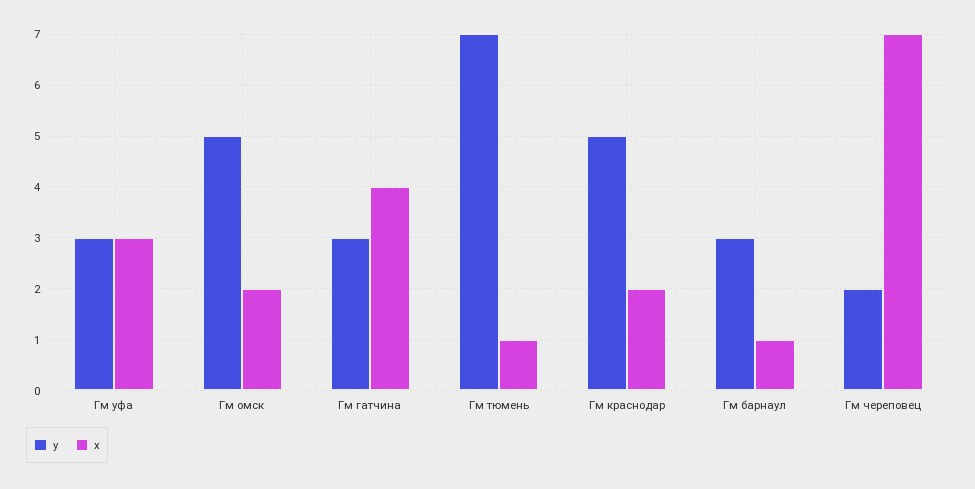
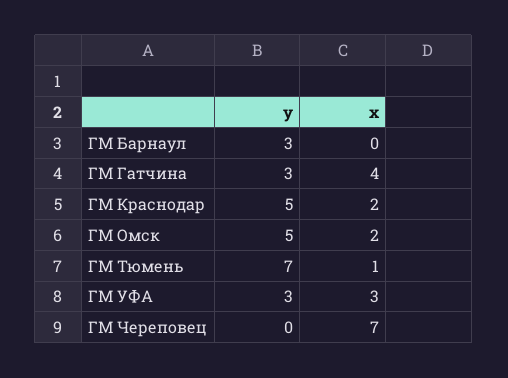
x, Гм барнаул: 1 -> 0
y, Гм череповец: 2 -> 0

